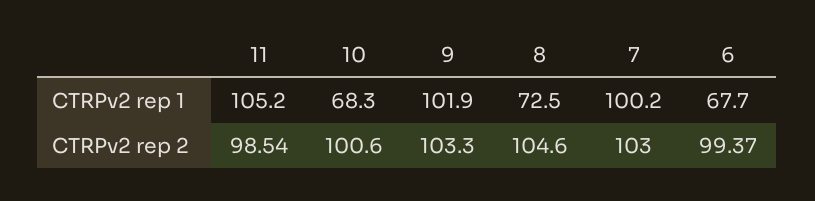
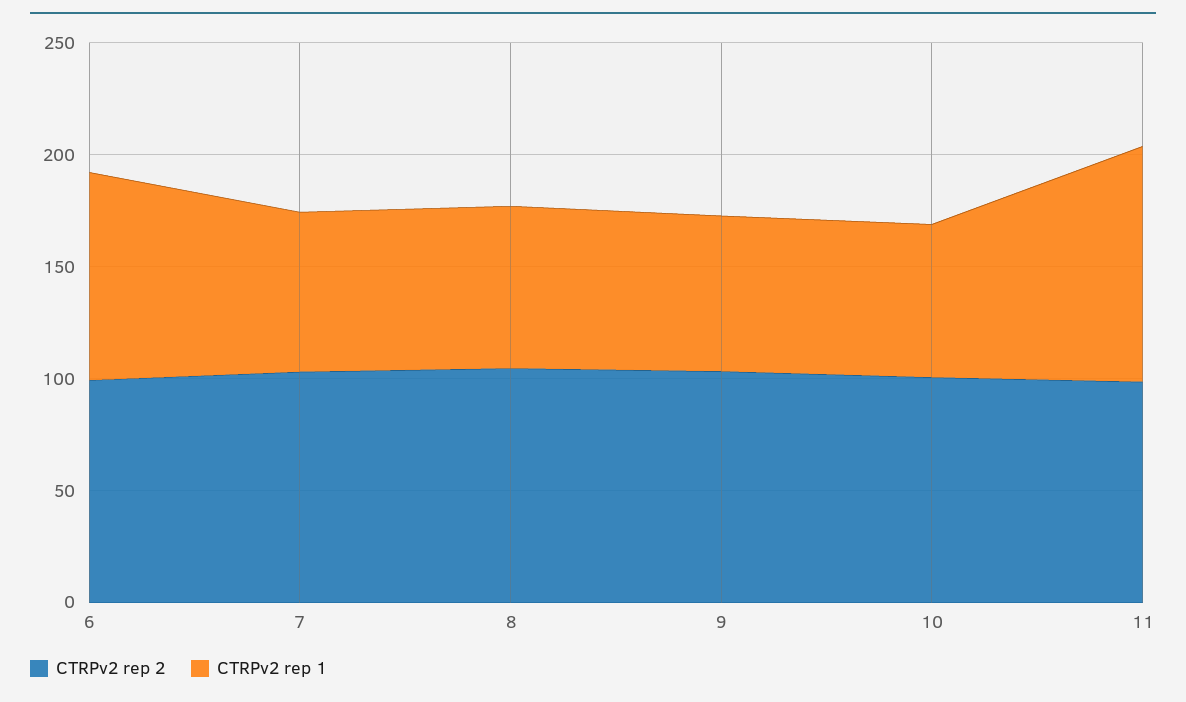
CTRPv2 rep 1, 9: 101.9 -> 70
CTRPv2 rep 1, 7: 100.2 -> 70
CTRPv2 rep 1, 6: 67.7 -> 90

